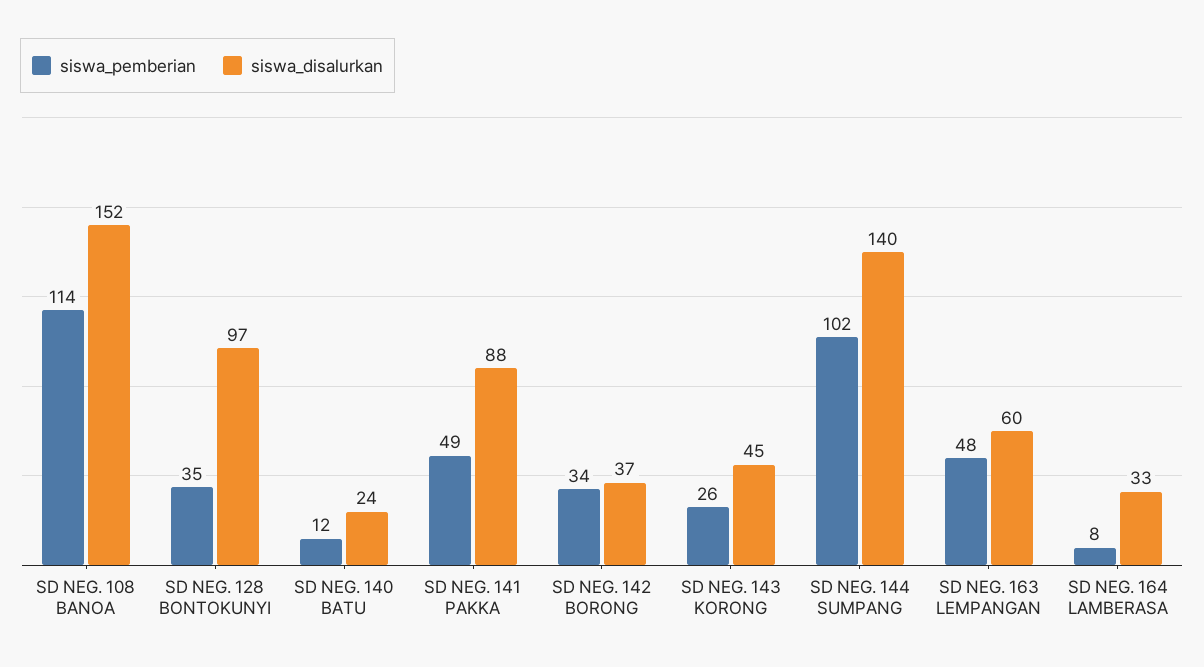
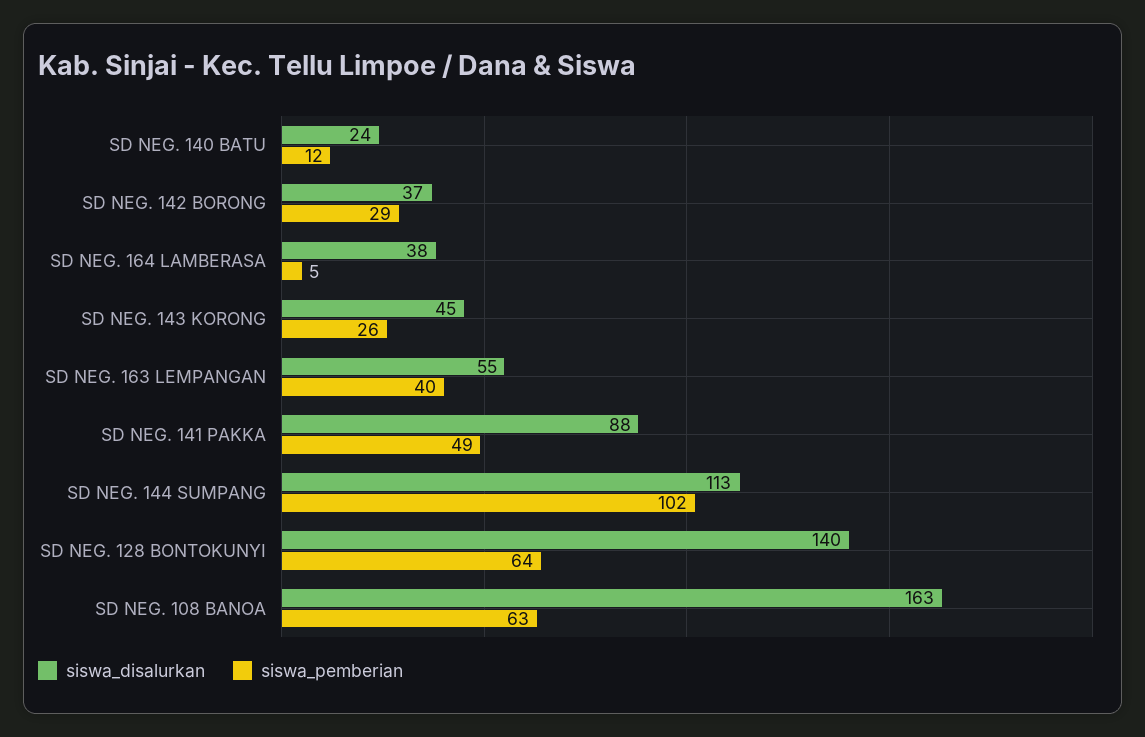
siswa_pemberian, SD NEG. 108 BANOA: 114 -> 63
siswa_disalurkan, SD NEG. 108 BANOA: 152 -> 163
siswa_pemberian, SD NEG. 128 BONTOKUNYI: 35 -> 64
siswa_disalurkan, SD NEG. 128 BONTOKUNYI: 97 -> 140
siswa_pemberian, SD NEG. 142 BORONG: 34 -> 29
siswa_disalurkan, SD NEG. 144 SUMPANG: 140 -> 113
siswa_pemberian, SD NEG. 163 LEMPANGAN: 48 -> 40
siswa_disalurkan, SD NEG. 163 LEMPANGAN: 60 -> 55
siswa_pemberian, SD NEG. 164 LAMBERASA: 8 -> 5
siswa_disalurkan, SD NEG. 164 LAMBERASA: 33 -> 38

